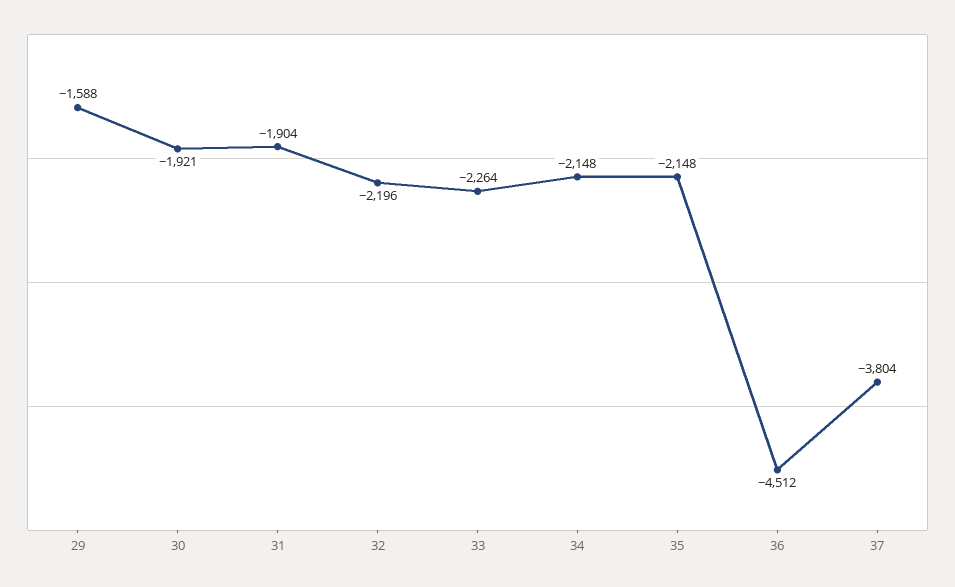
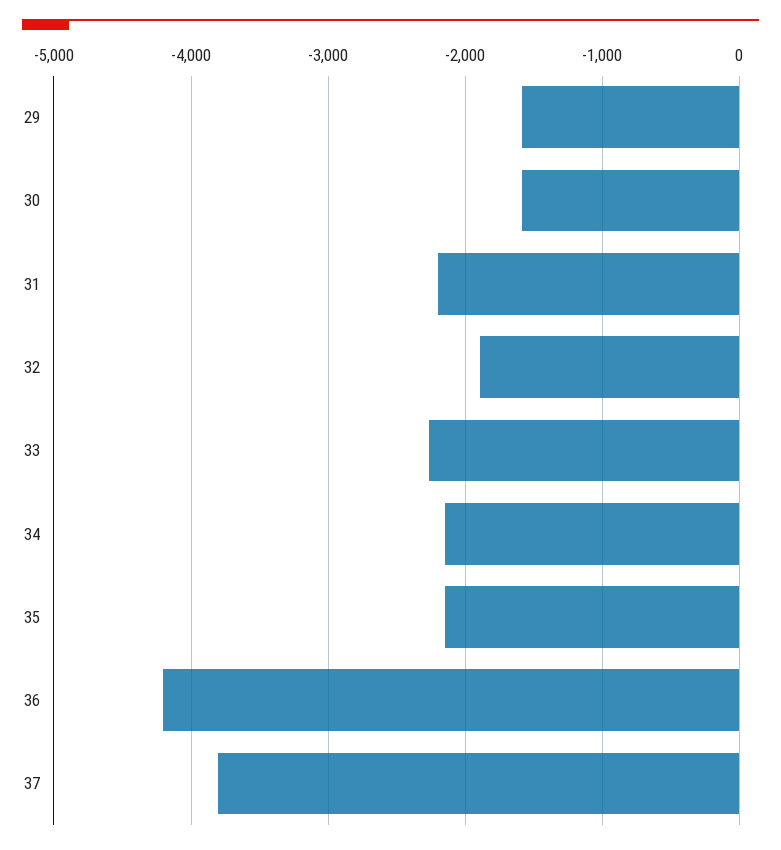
30: -1921 -> -1600
31: -1904 -> -2200
32: -2196 -> -1900
36: -4512 -> -4200

